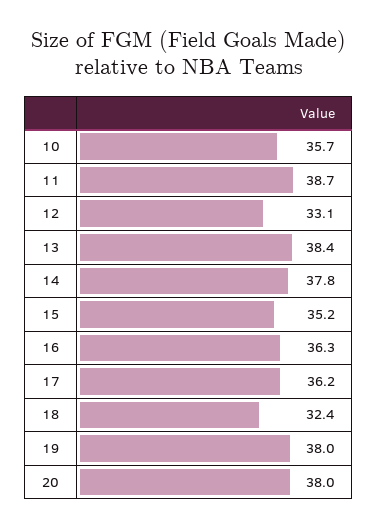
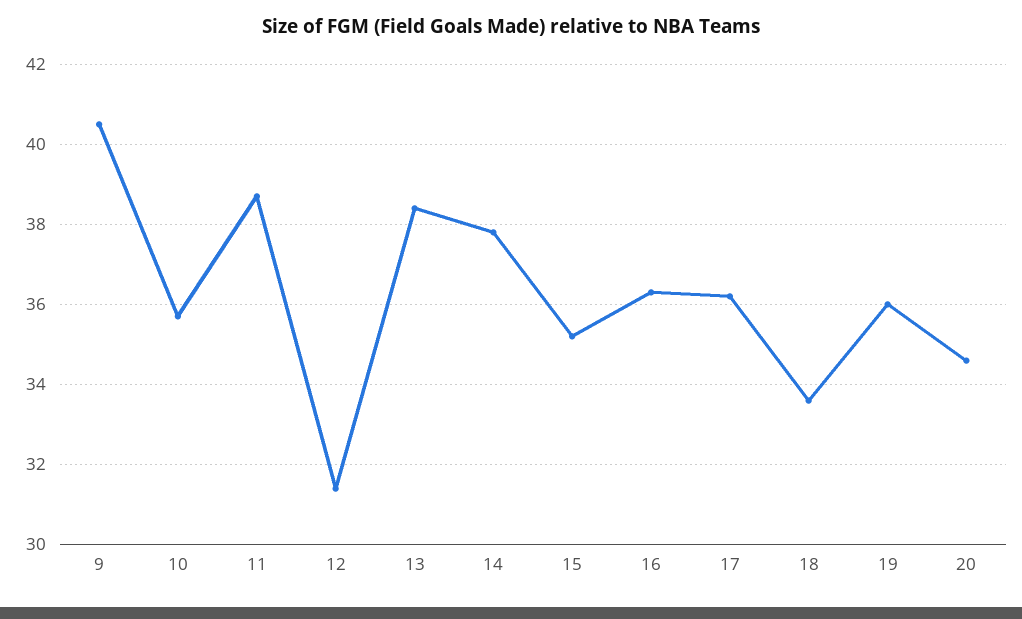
12: 33.1 -> 31.5
18: 32.4 -> 33.5
19: 38 -> 36
20: 38 -> 34.5
9: none -> 40.5

